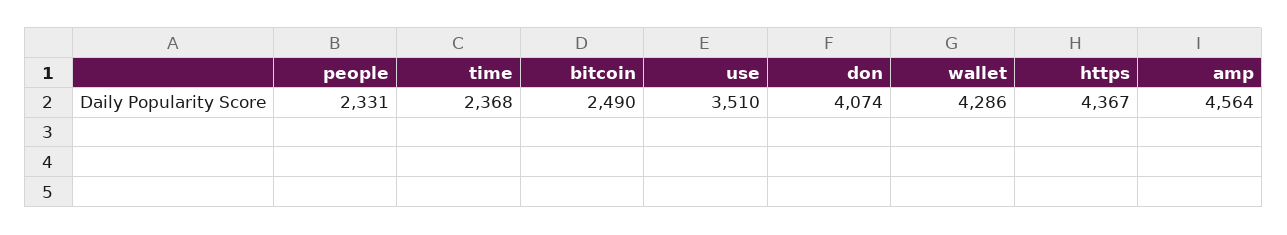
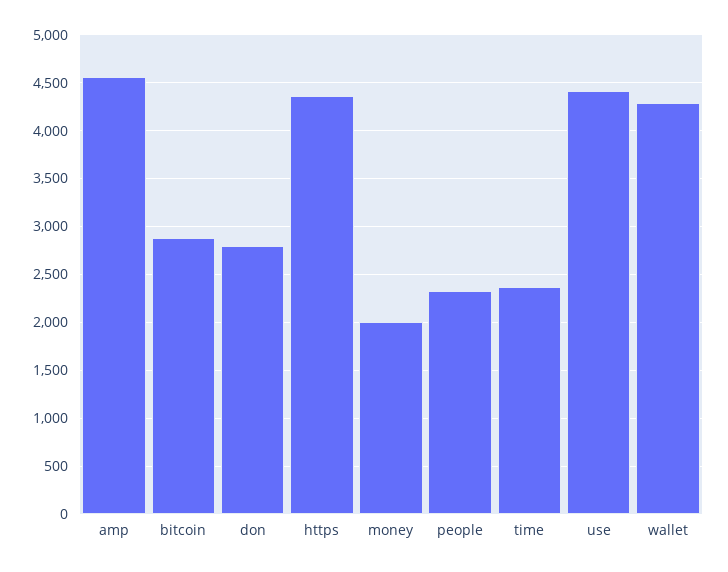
bitcoin: 2490 -> 2900
use: 3510 -> 4400
don: 4074 -> 2800
money: none -> 2000

